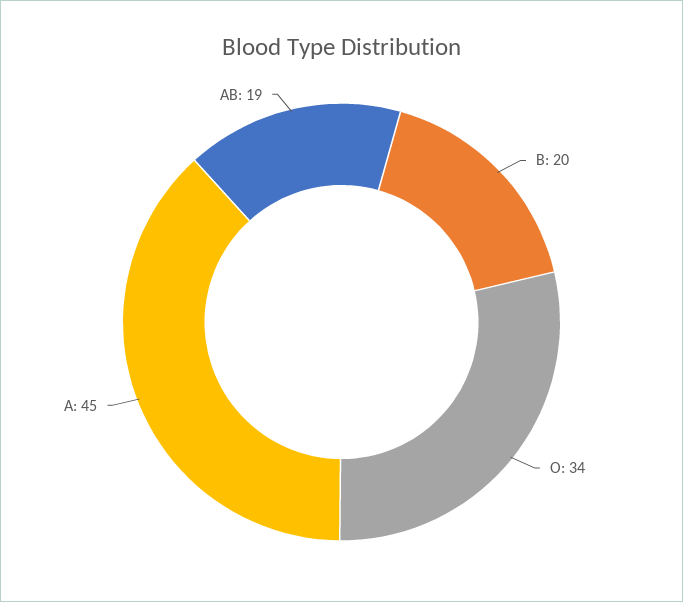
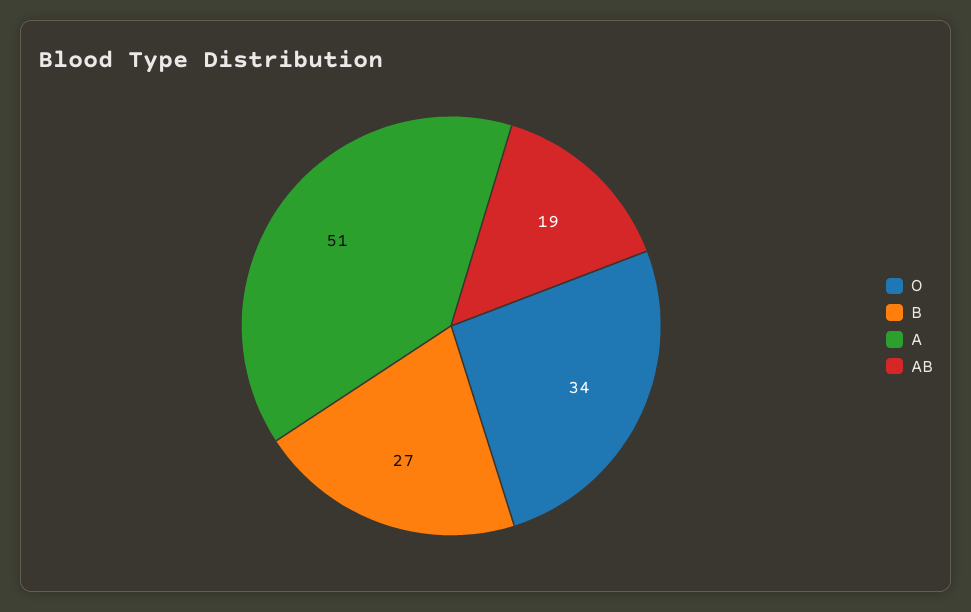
B: 20 -> 27
A: 45 -> 51

